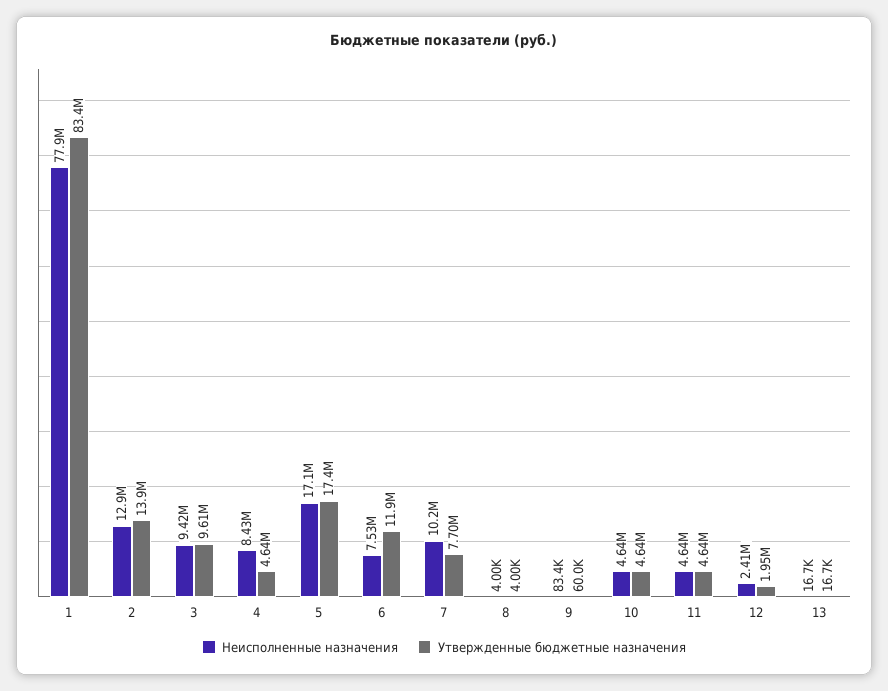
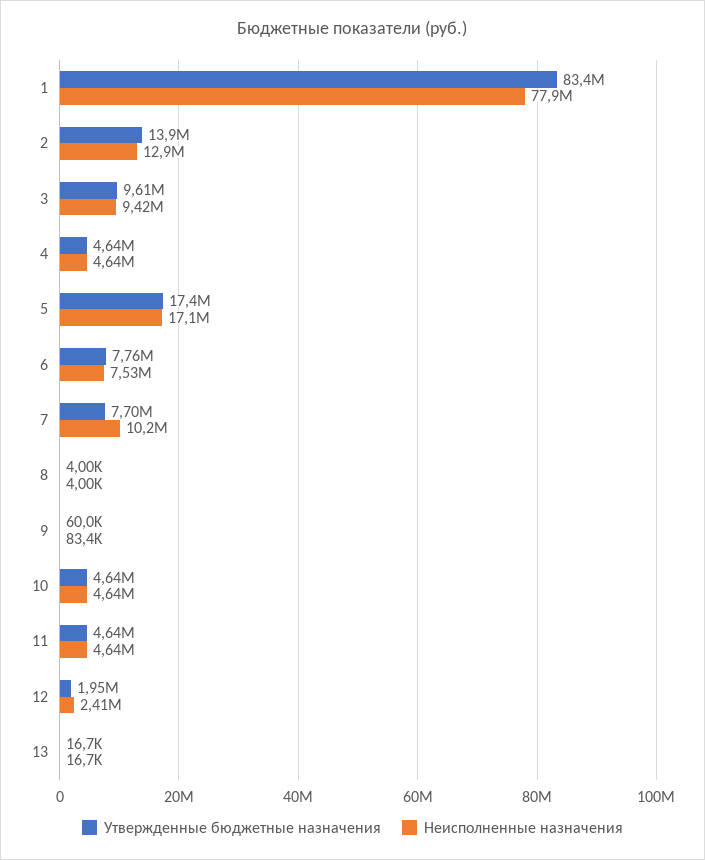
Неисполненные назначения, 4: 8430000 -> 4640000
Утвержденные бюджетные назначения, 6: 11900000 -> 7760000

